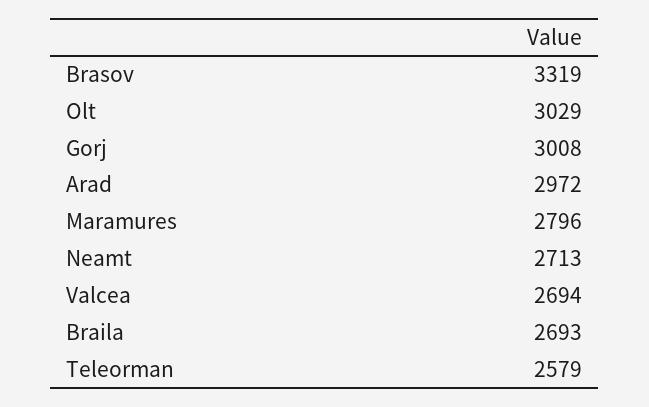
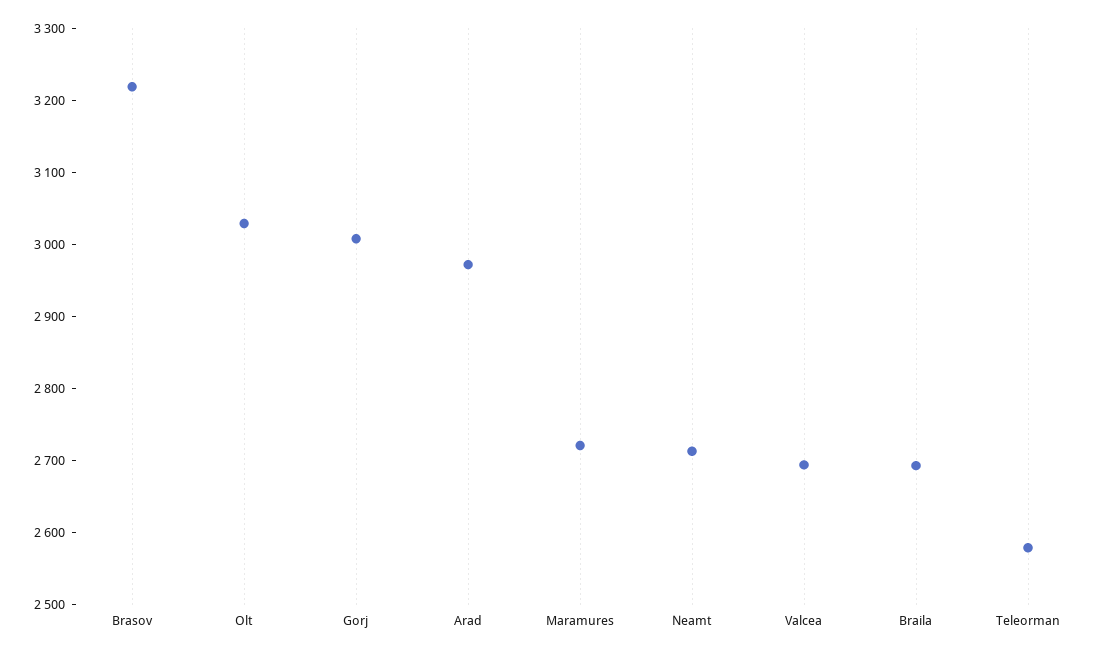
Brasov: 3319 -> 3220
Maramures: 2796 -> 2720

